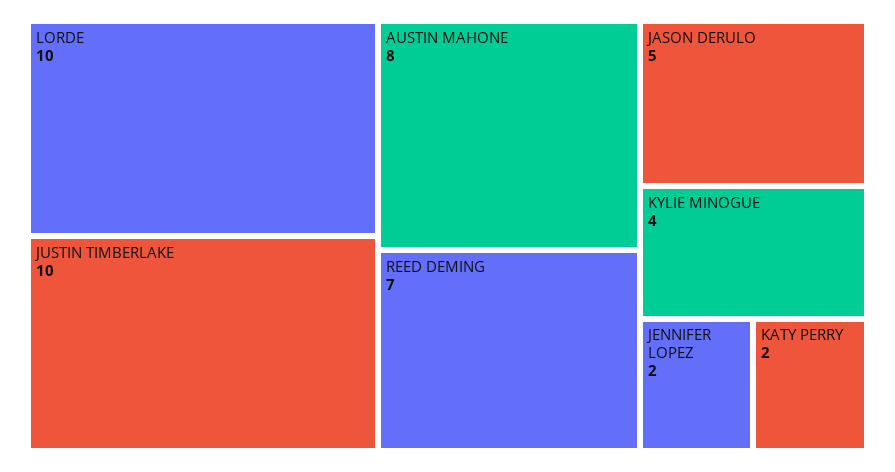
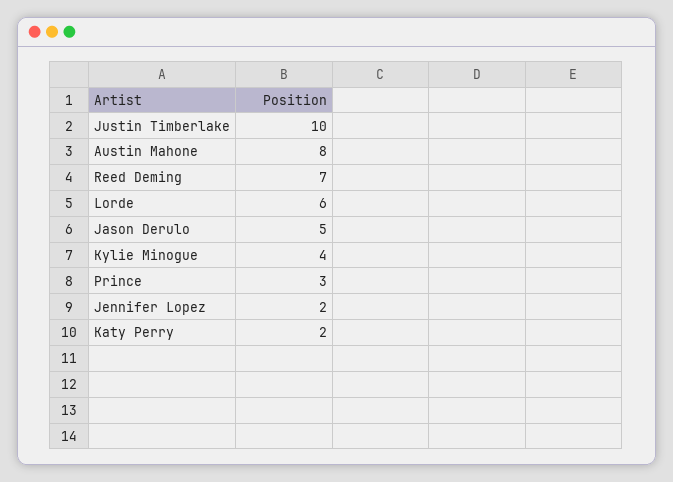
LORDE: 10 -> 6
Prince: none -> 3

